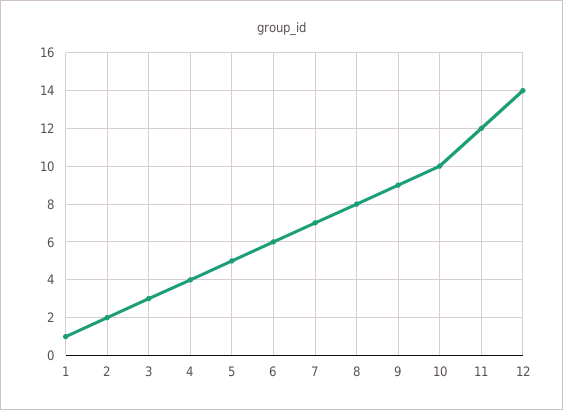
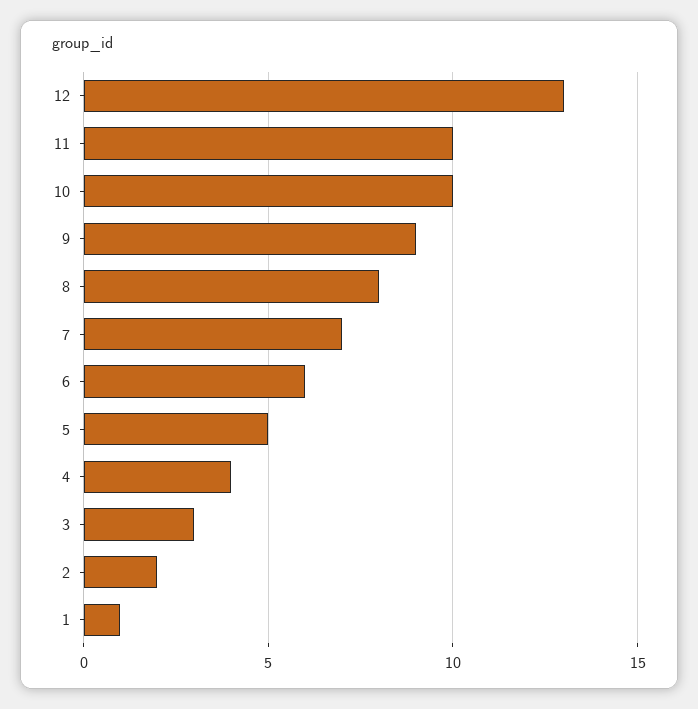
11: 12 -> 10
12: 14 -> 13

